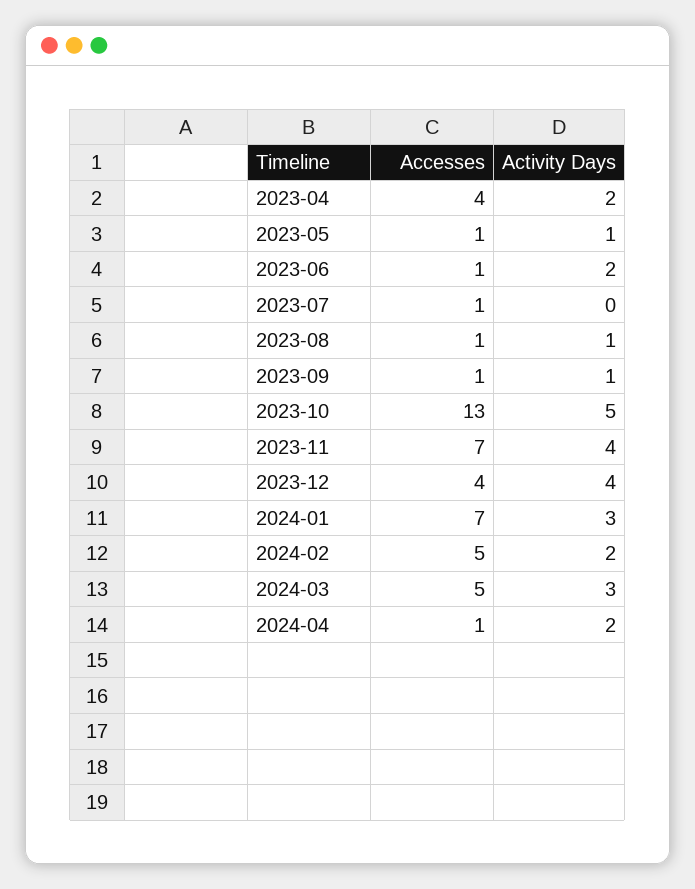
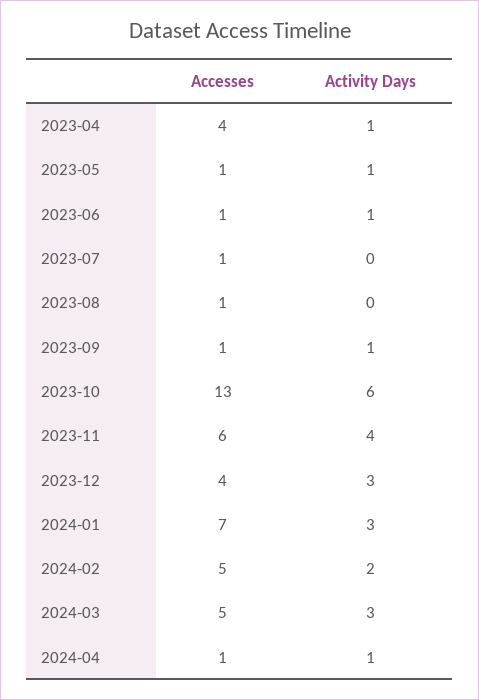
Activity Days, 2023-04: 2 -> 1
Activity Days, 2023-06: 2 -> 1
Activity Days, 2023-08: 1 -> 0
Activity Days, 2023-10: 5 -> 6
Accesses, 2023-11: 7 -> 6
Activity Days, 2023-12: 4 -> 3
Activity Days, 2024-04: 2 -> 1

